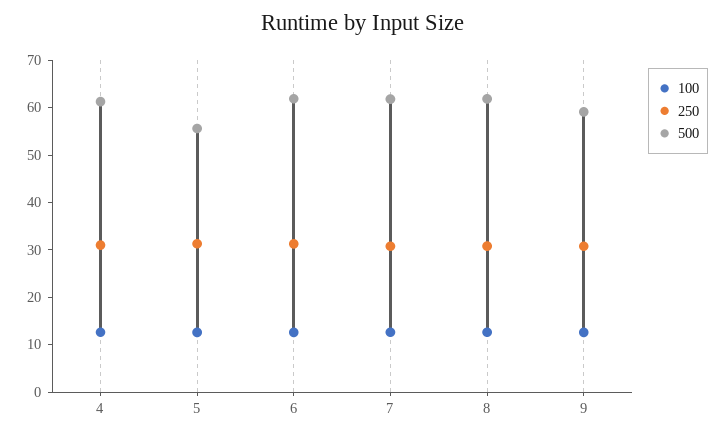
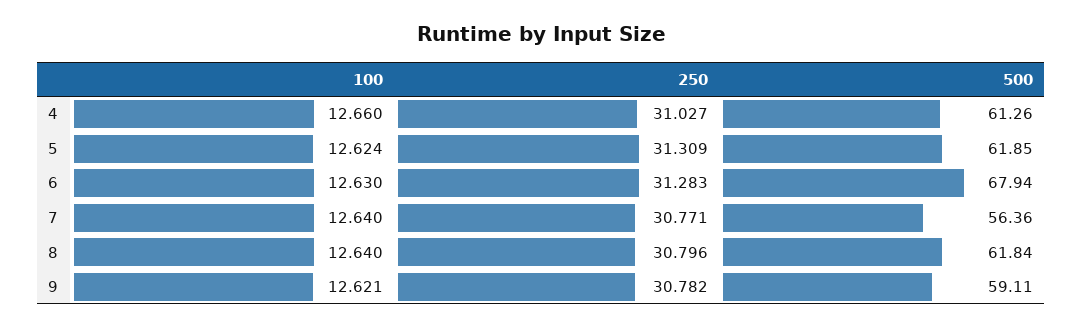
500, 5: 56 -> 61.85
500, 6: 62 -> 67.94
500, 7: 62 -> 56.36

